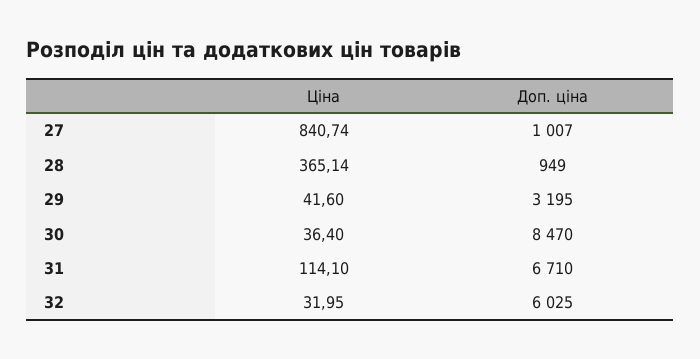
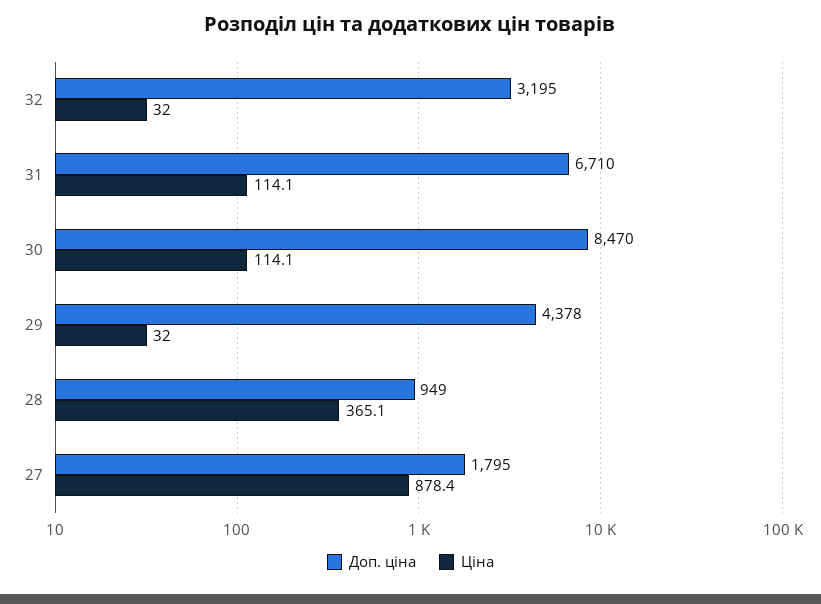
Ціна, 27: 840.74 -> 878.4
Доп. ціна, 27: 1007 -> 1795
Ціна, 29: 41.6 -> 32
Доп. ціна, 29: 3195 -> 4378
Ціна, 30: 36.4 -> 114.1
Доп. ціна, 32: 6025 -> 3195

